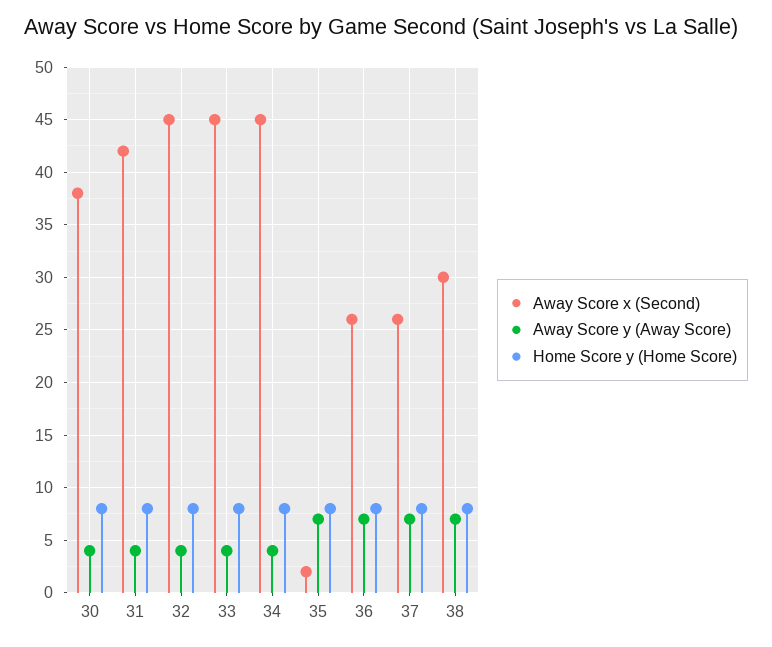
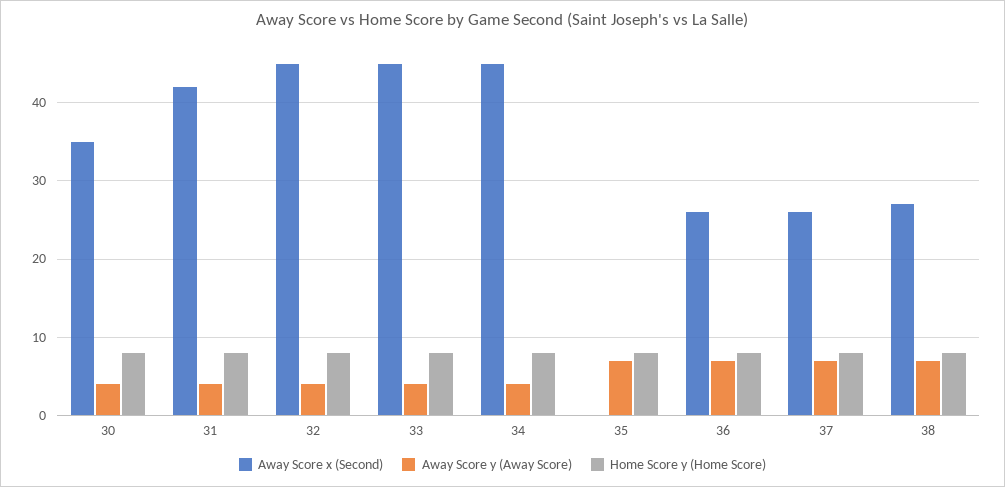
Away Score x (Second), 30: 38 -> 35
Away Score x (Second), 35: 2 -> 0
Away Score x (Second), 38: 30 -> 27

